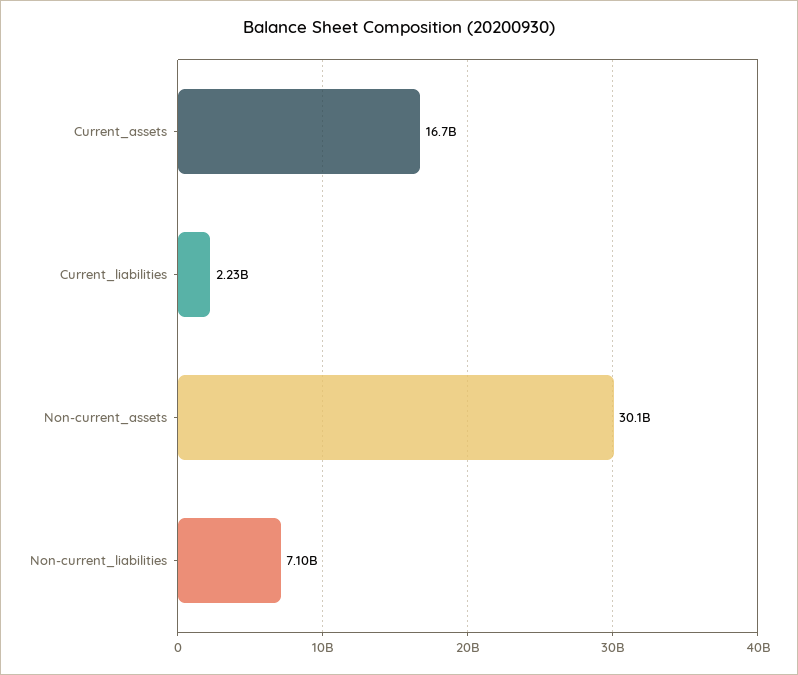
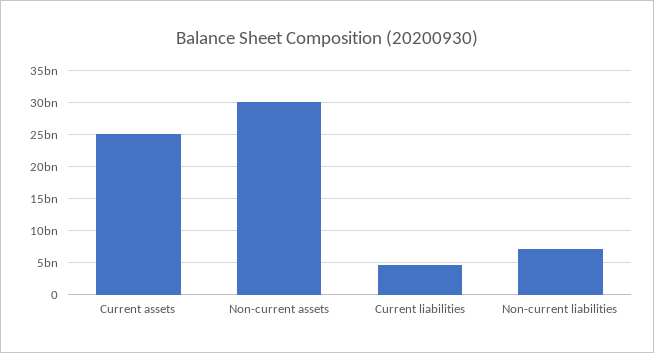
Current_assets: 16700000000 -> 25000000000
Current_liabilities: 2230000000 -> 5000000000

